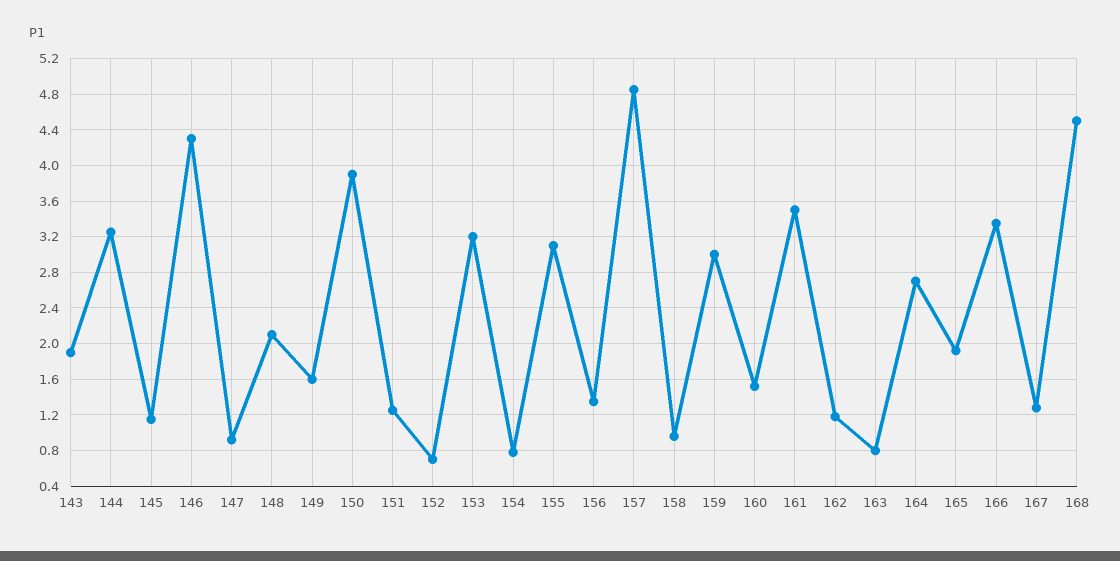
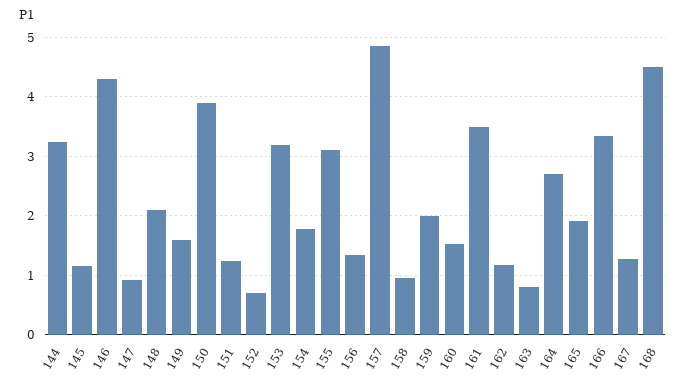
143: 1.9 -> none
154: 0.8 -> 1.8
159: 3 -> 2

